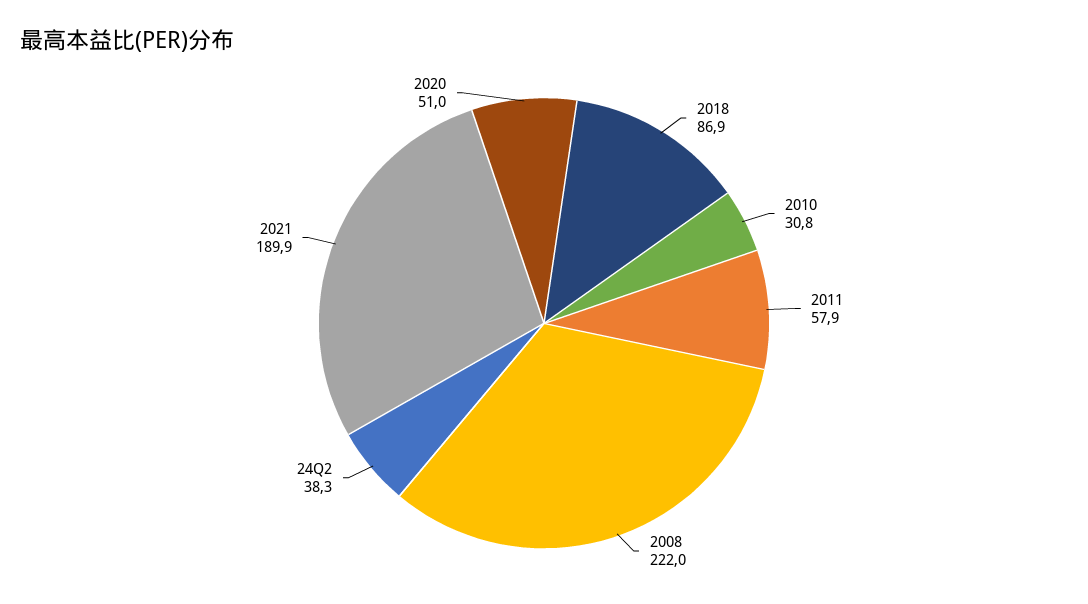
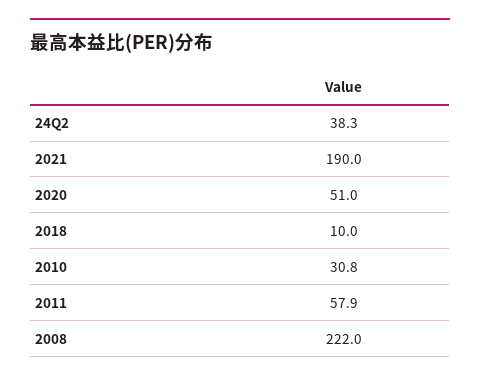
2018: 86.9 -> 10
2021: 189.9 -> 190

